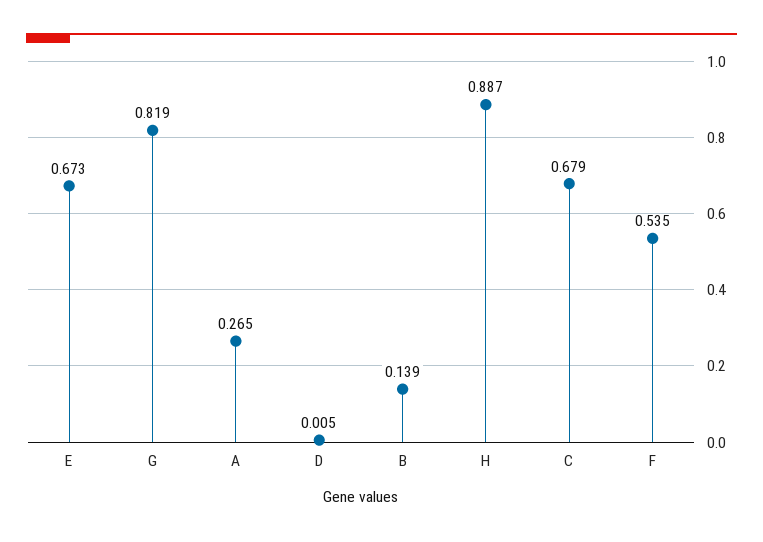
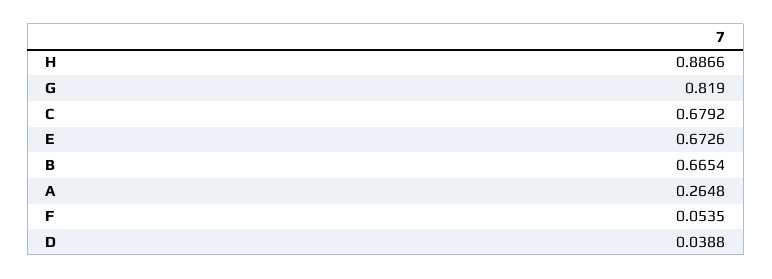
D: 0.005 -> 0.0388
B: 0.139 -> 0.6654
F: 0.535 -> 0.0535

